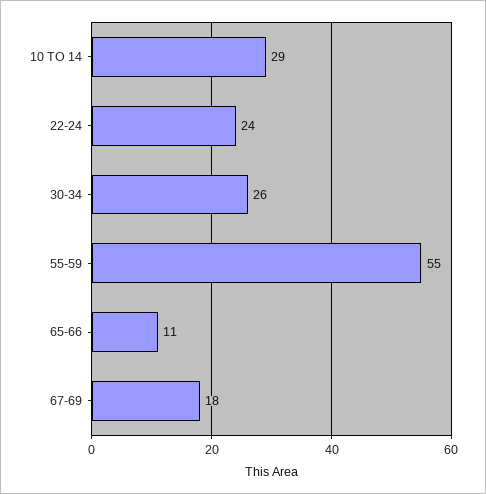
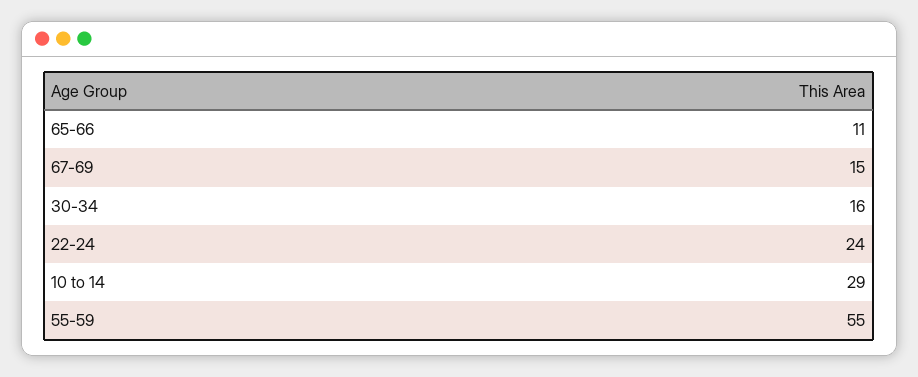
30-34: 26 -> 16
67-69: 18 -> 15

